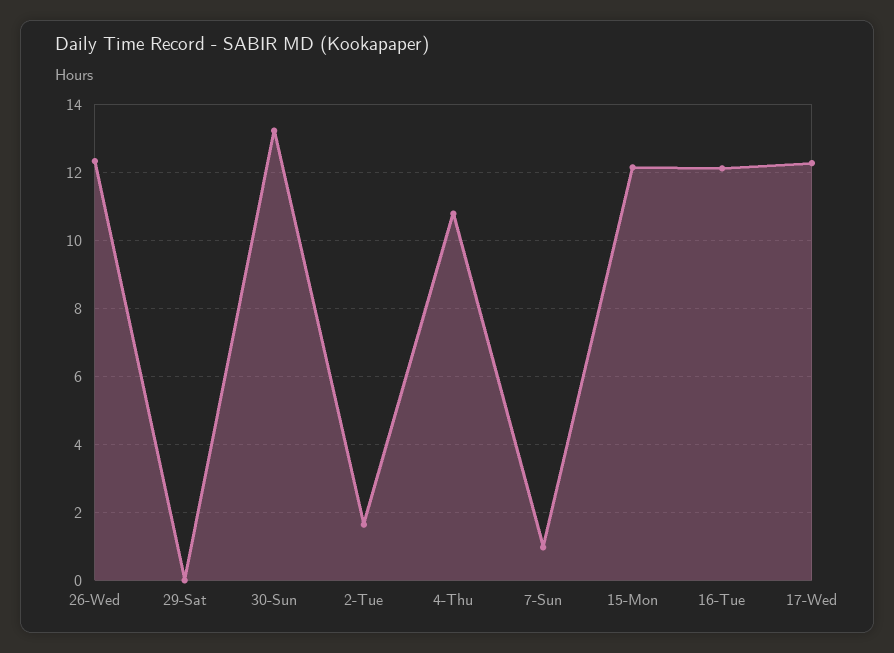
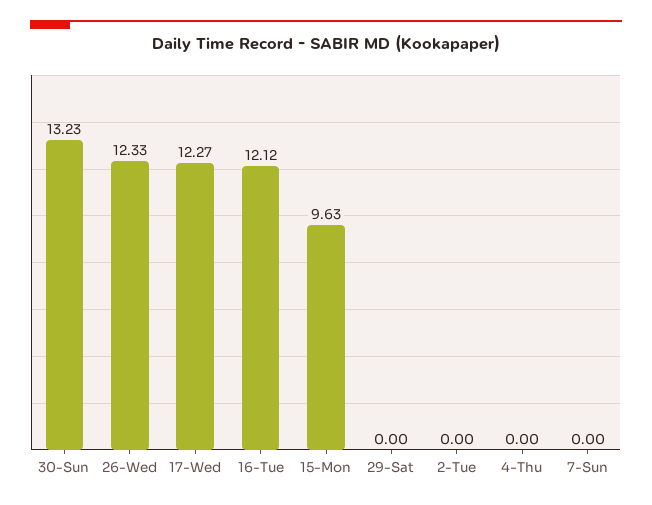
2-Tue: 1.6 -> 0
4-Thu: 10.8 -> 0
7-Sun: 1 -> 0
15-Mon: 12.2 -> 9.63

